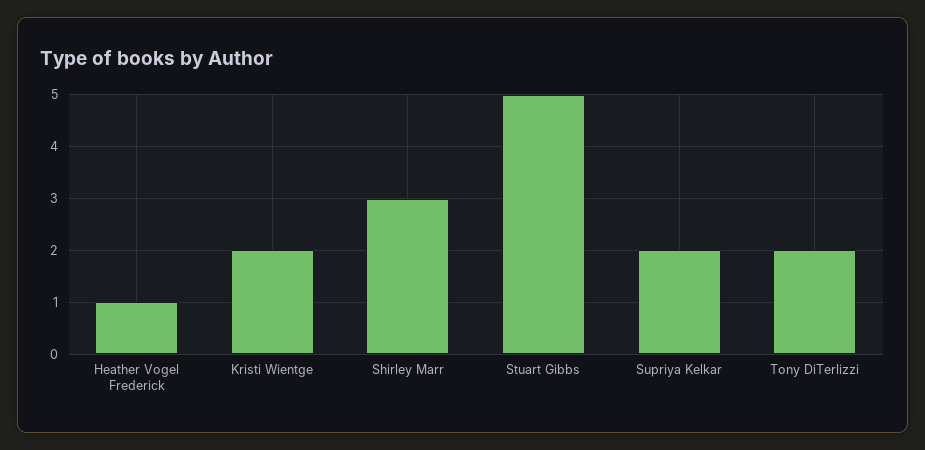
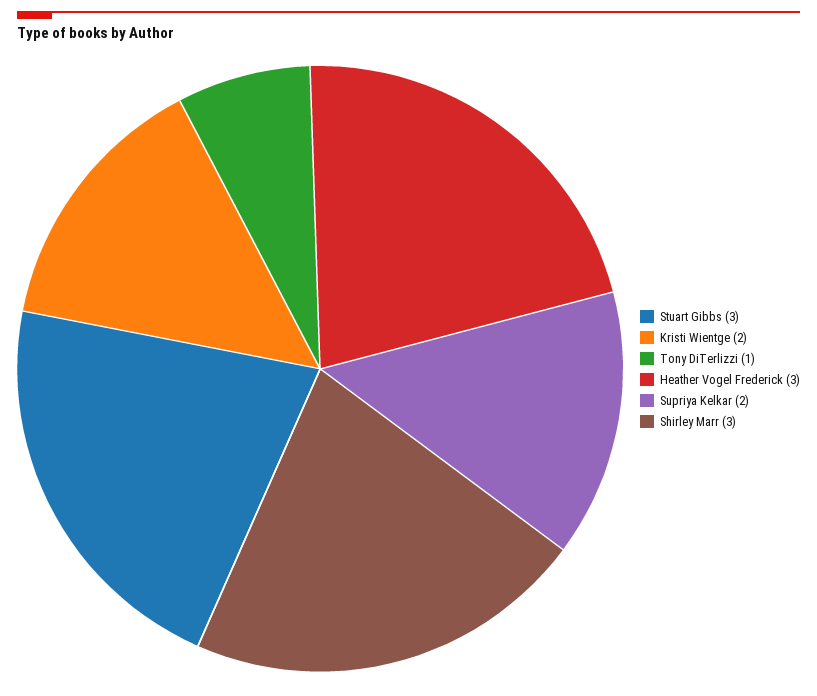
Heather Vogel Frederick: 1 -> 3
Stuart Gibbs: 5 -> 3
Tony DiTerlizzi: 2 -> 1

